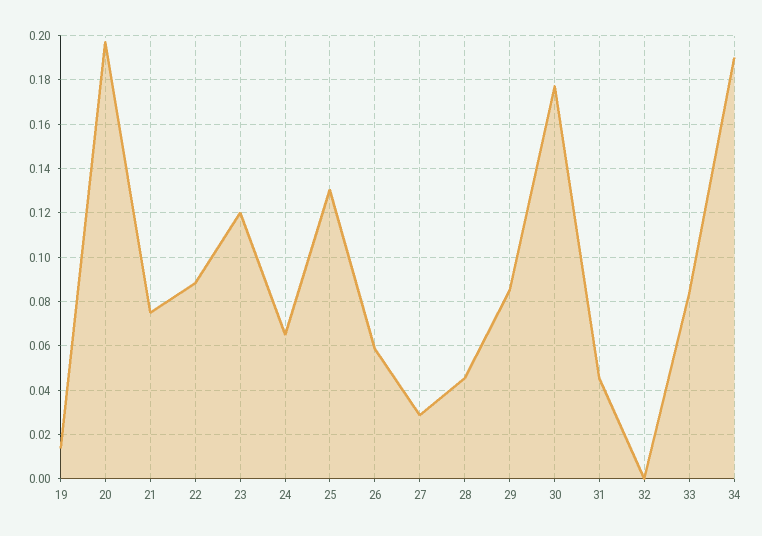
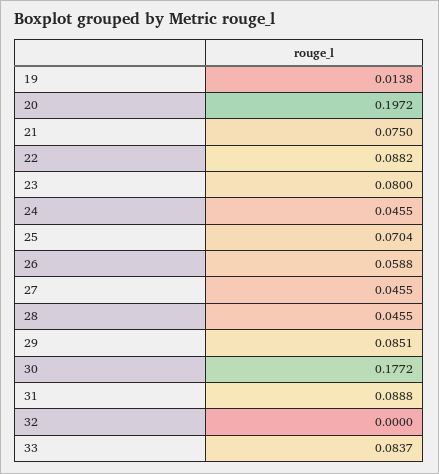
23: 0.12 -> 0.08
24: 0.065 -> 0.0455
25: 0.13 -> 0.0704
27: 0.03 -> 0.0455
31: 0.045 -> 0.0888
34: 0.19 -> none

